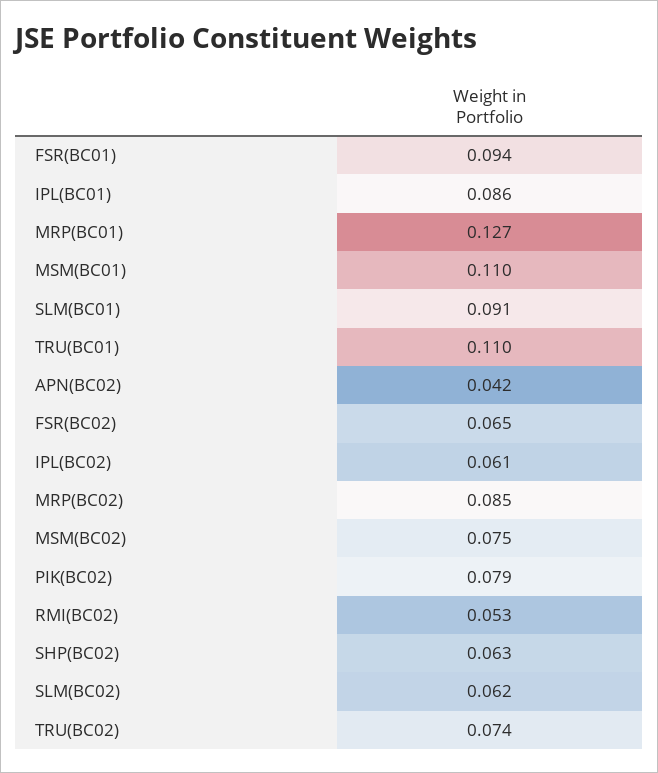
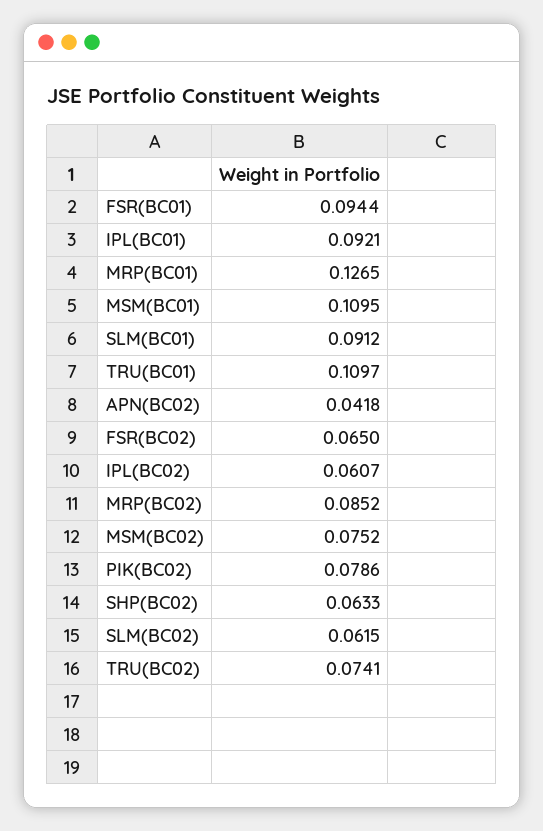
IPL(BC01): 0.086 -> 0.0921
RMI(BC02): 0.053 -> none

